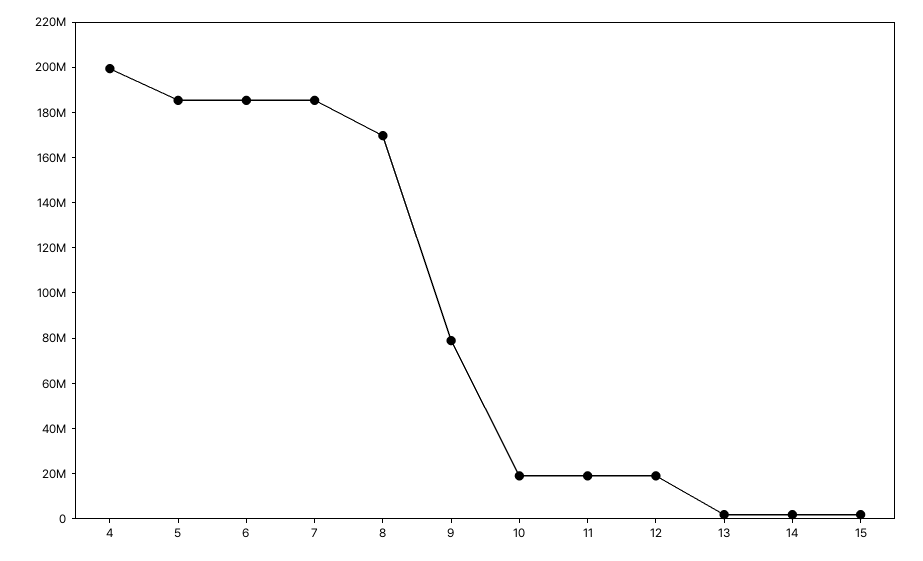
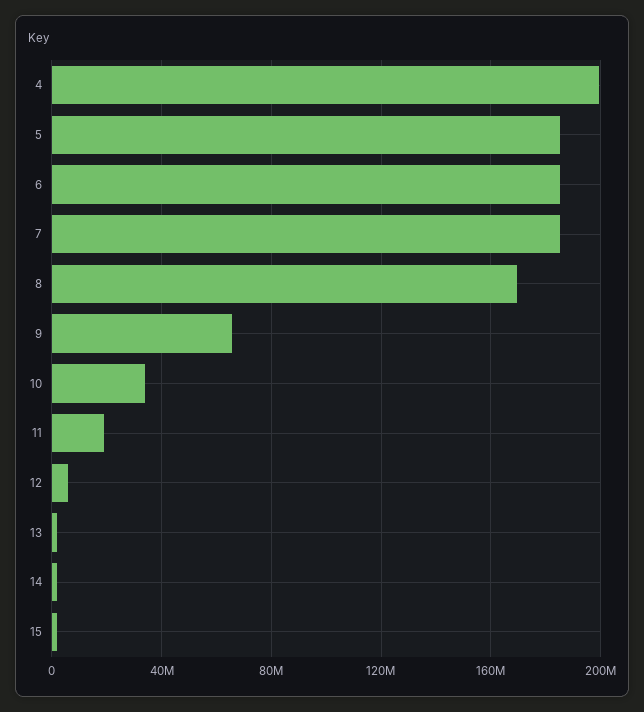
9: 80000000 -> 65000000
10: 20000000 -> 35000000
12: 20000000 -> 5000000

